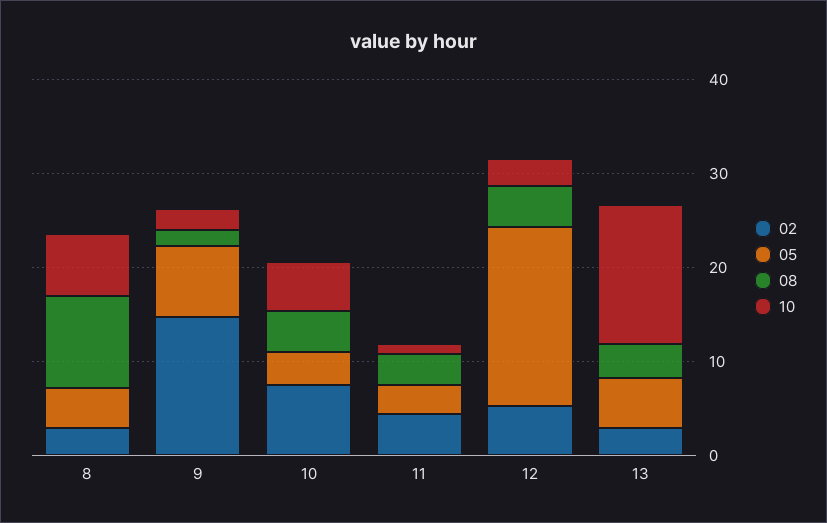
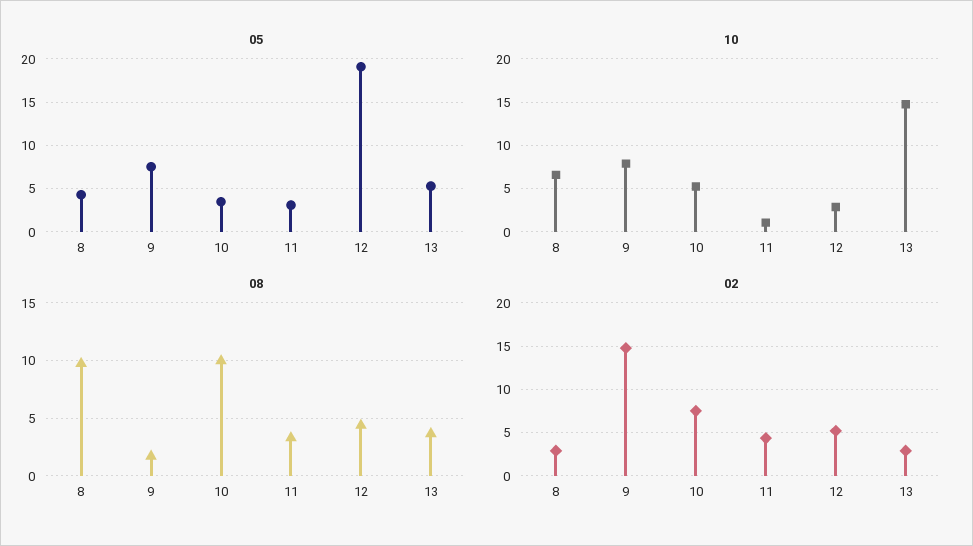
10, 9: 2 -> 8
08, 10: 4 -> 10

